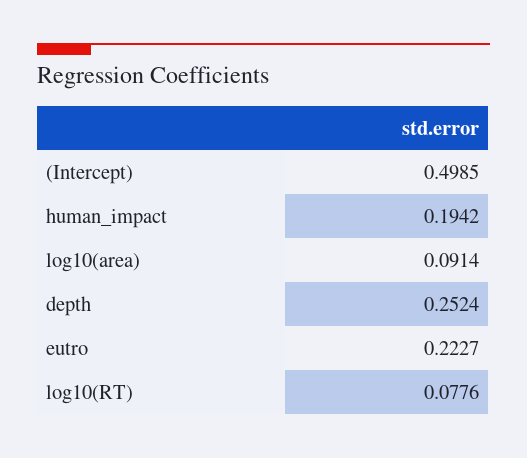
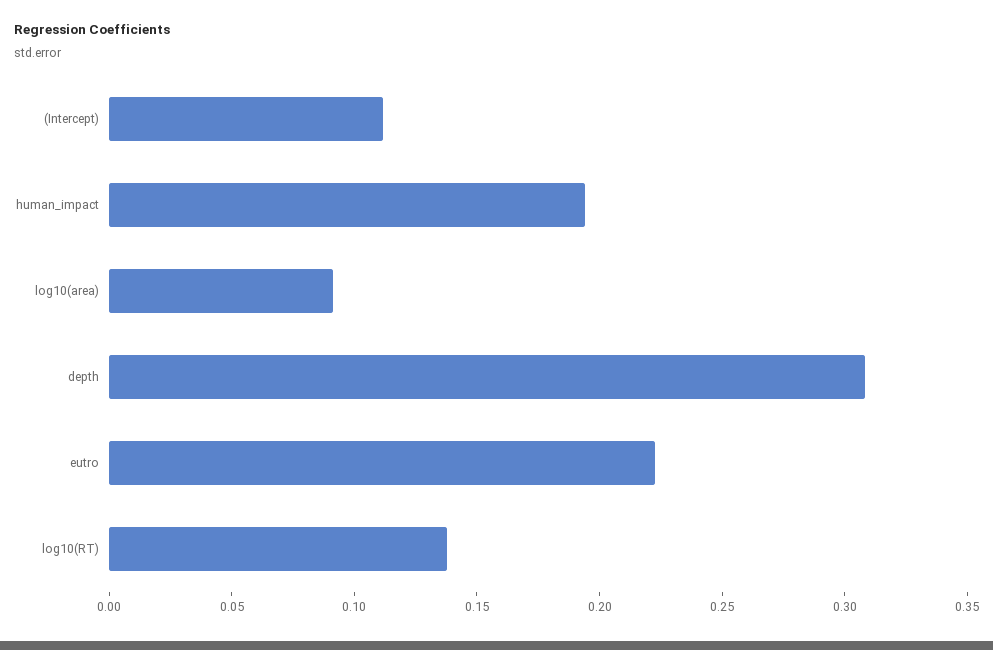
(Intercept): 0.4985 -> 0.11
depth: 0.2524 -> 0.31
log10(RT): 0.0776 -> 0.14

